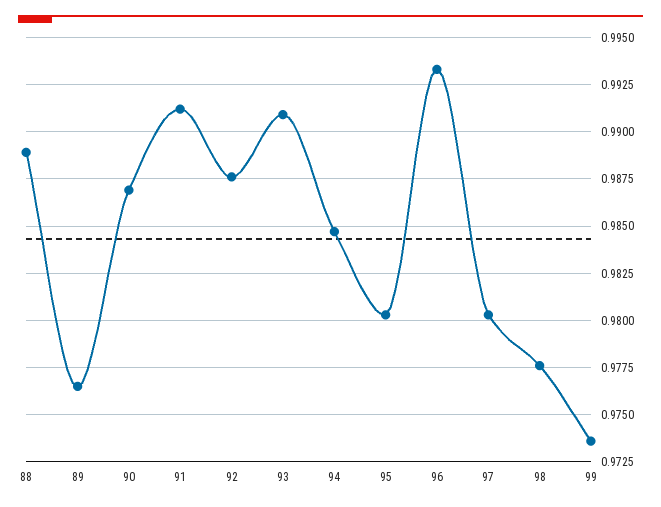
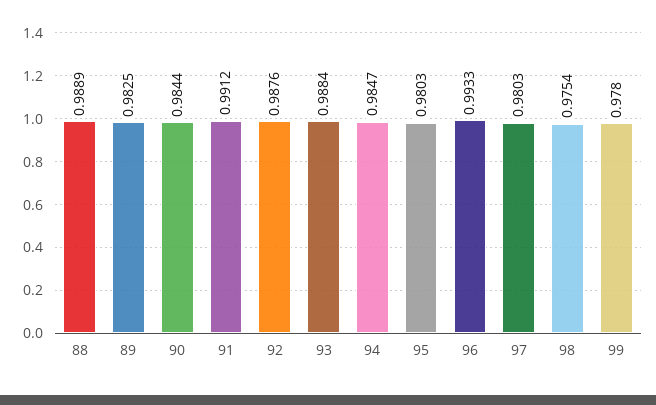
89: 0.9765 -> 0.9825
90: 0.987 -> 0.9844
93: 0.991 -> 0.9884
98: 0.9775 -> 0.9754
99: 0.9735 -> 0.978

